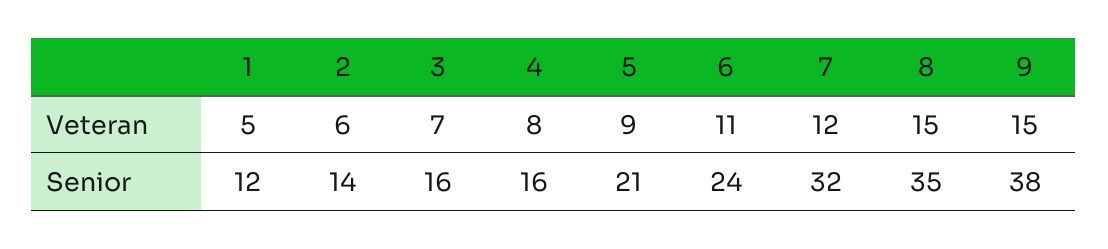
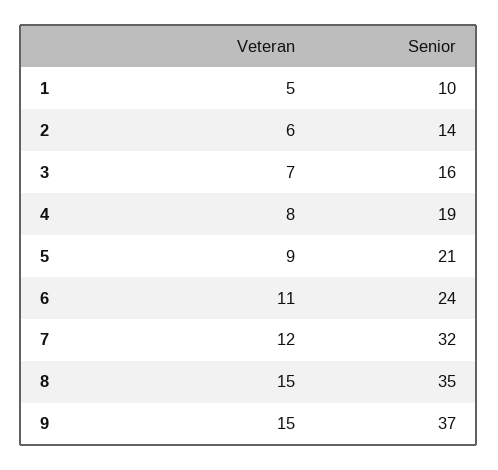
1, Senior: 12 -> 10
4, Senior: 16 -> 19
9, Senior: 38 -> 37

